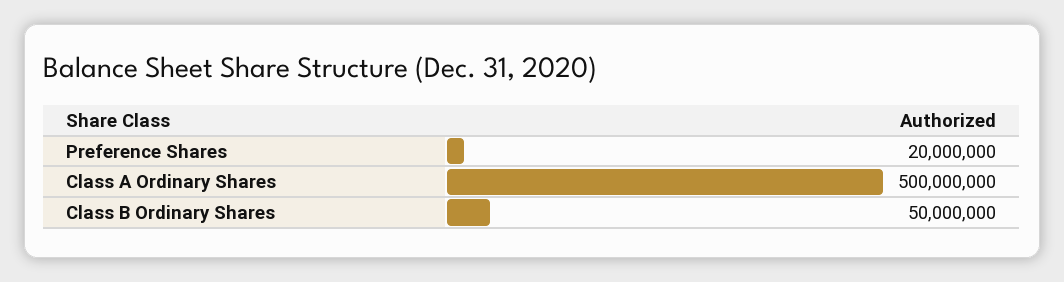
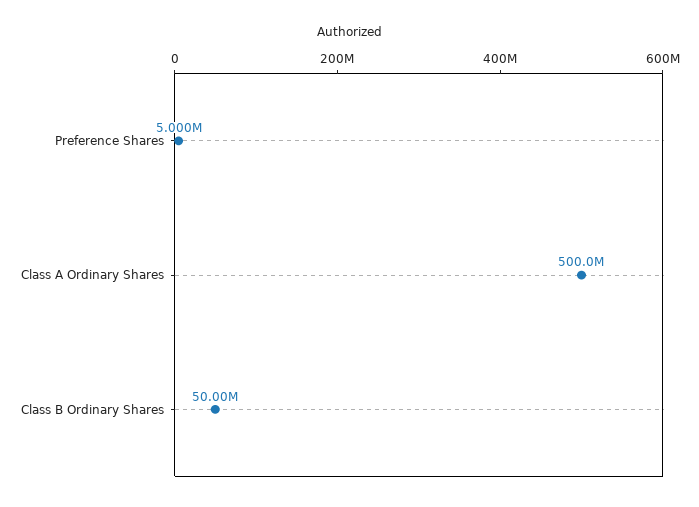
Preference Shares: 20000000 -> 5000000

